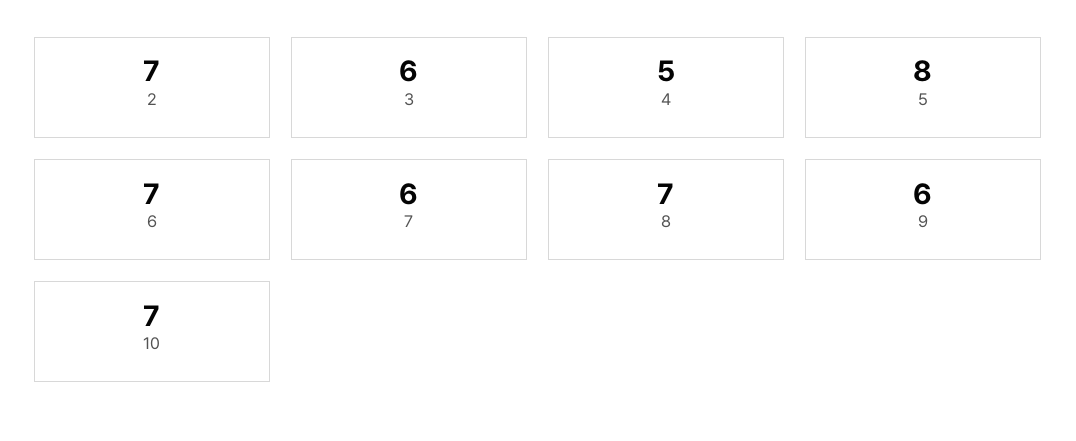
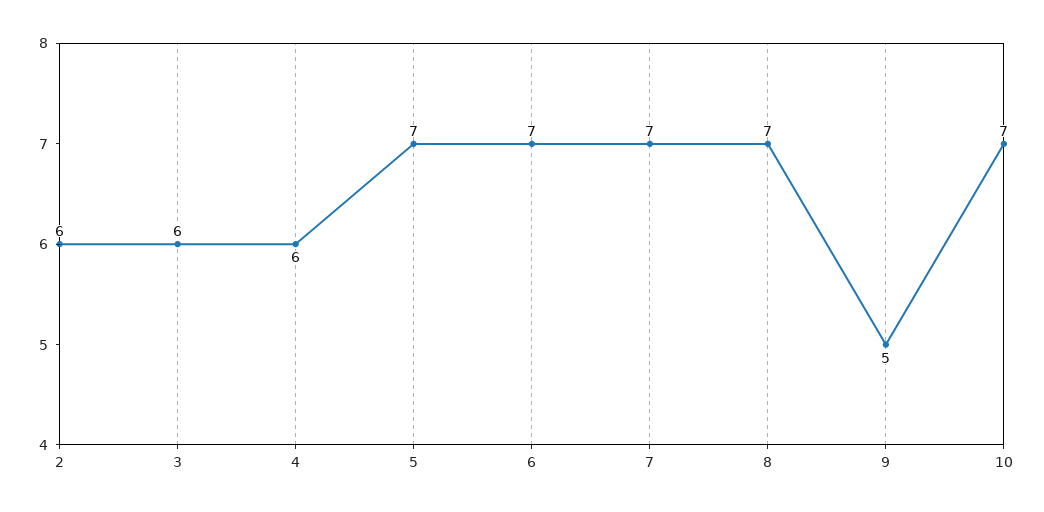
2: 7 -> 6
4: 5 -> 6
5: 8 -> 7
7: 6 -> 7
9: 6 -> 5

